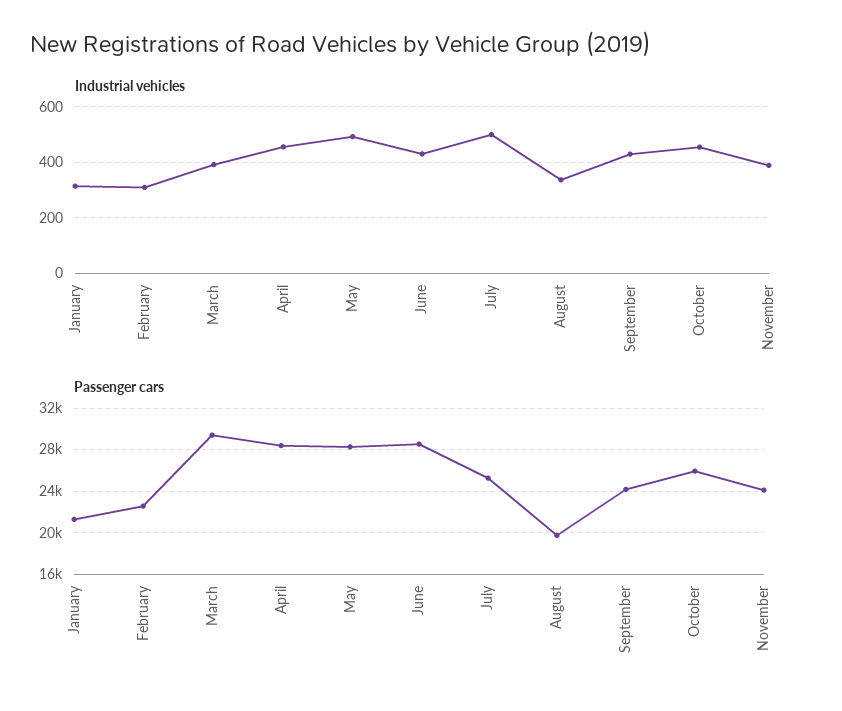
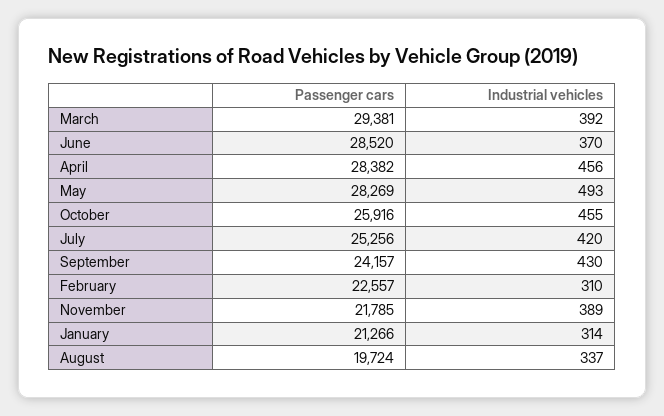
Industrial vehicles, June: 425 -> 370
Industrial vehicles, July: 500 -> 420
Passenger cars, November: 24000 -> 21785

